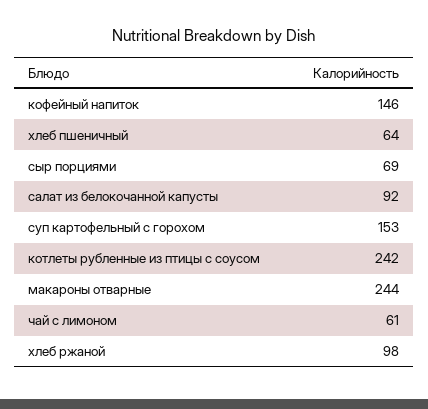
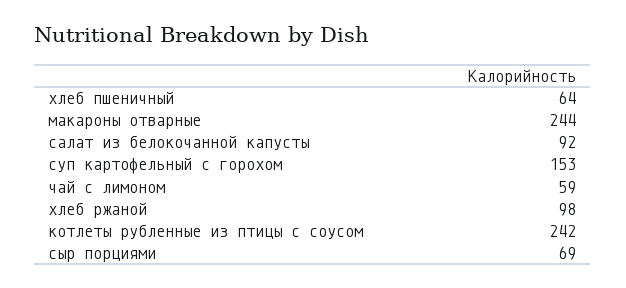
кофейный напиток: 146 -> none
чай с лимоном: 61 -> 59

